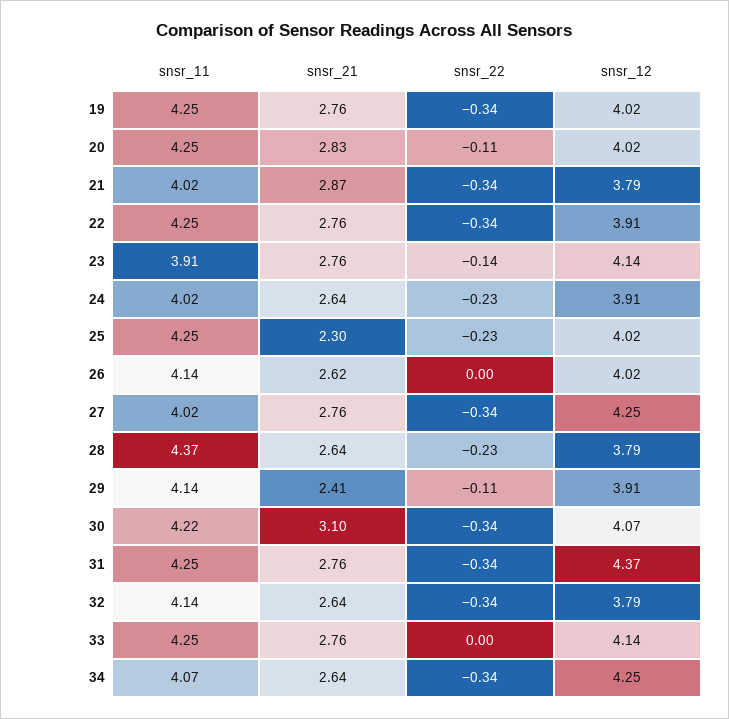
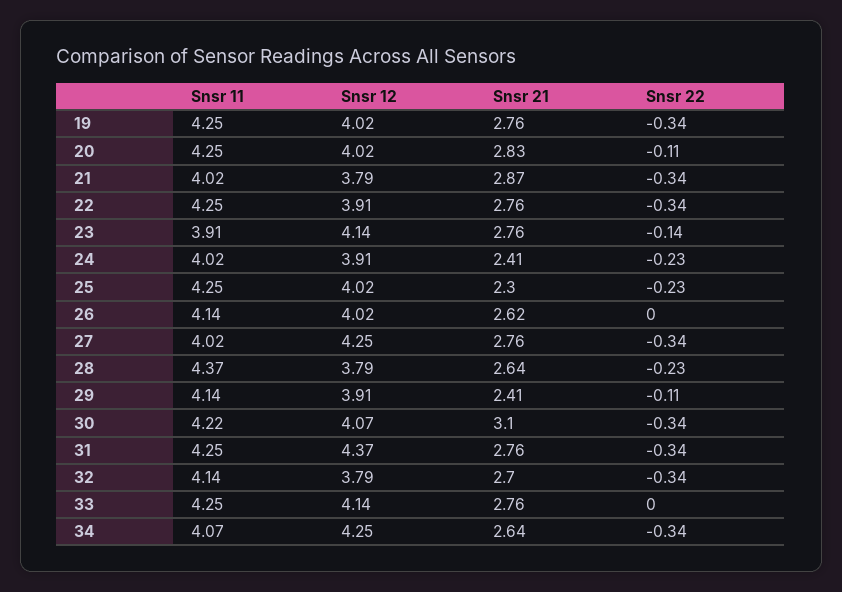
snsr_21, 24: 2.64 -> 2.41
snsr_21, 32: 2.64 -> 2.7

